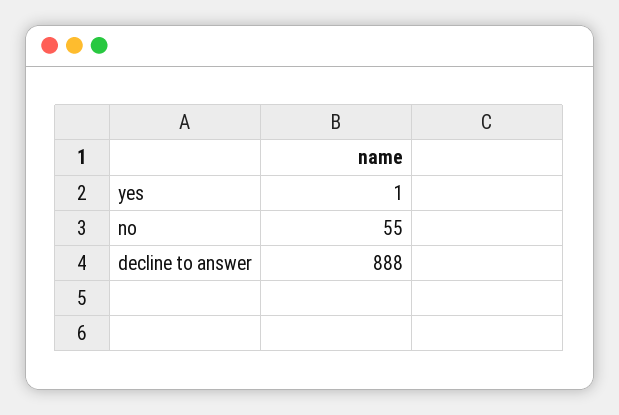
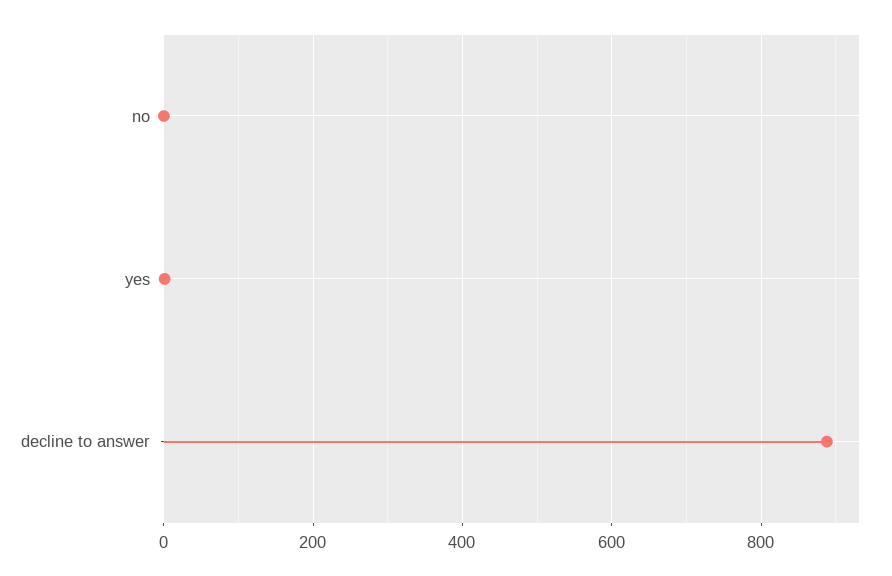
no: 55 -> 0

